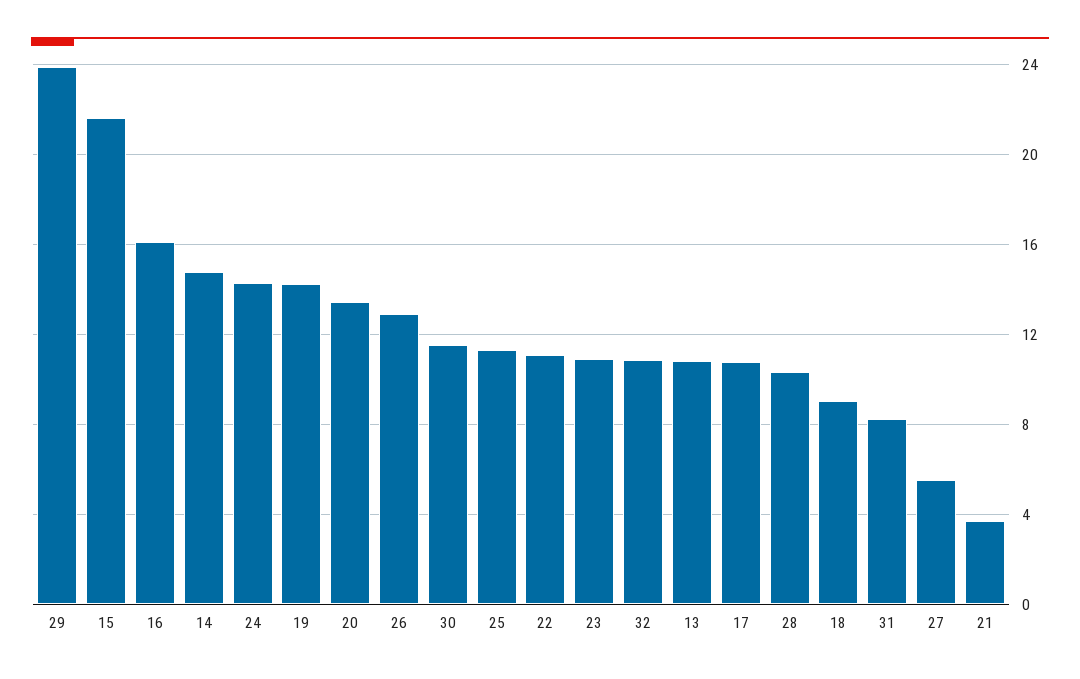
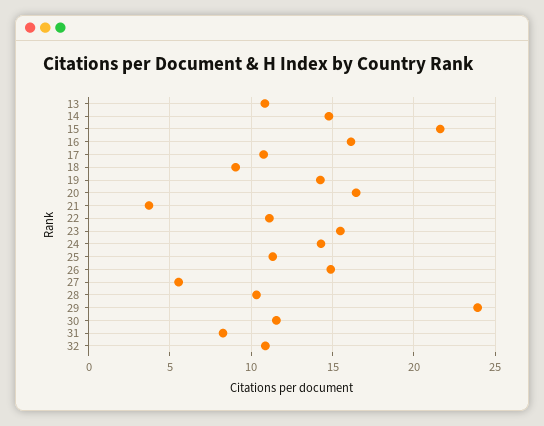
20: 13.5 -> 16.5
26: 13 -> 15
23: 11 -> 15.5

